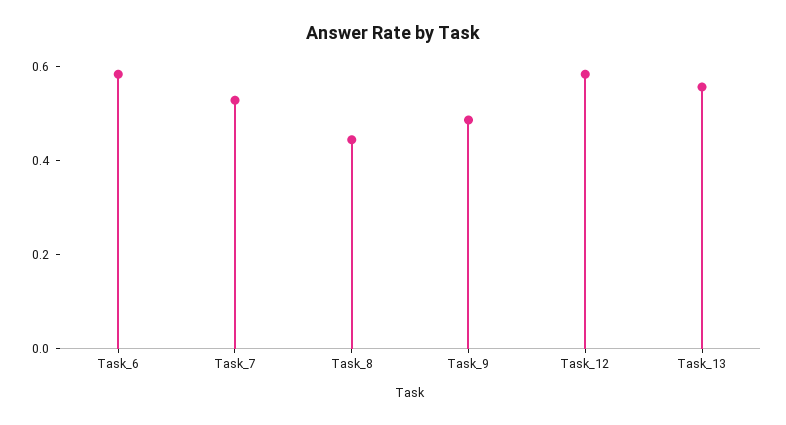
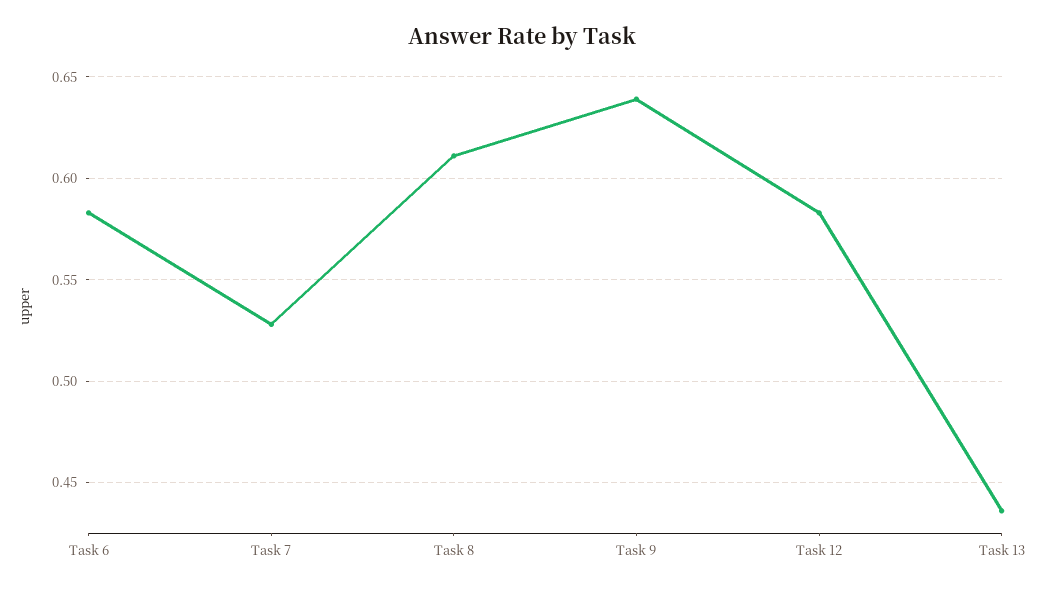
Task_8: 0.45 -> 0.61
Task_9: 0.5 -> 0.64
Task_13: 0.55 -> 0.435

